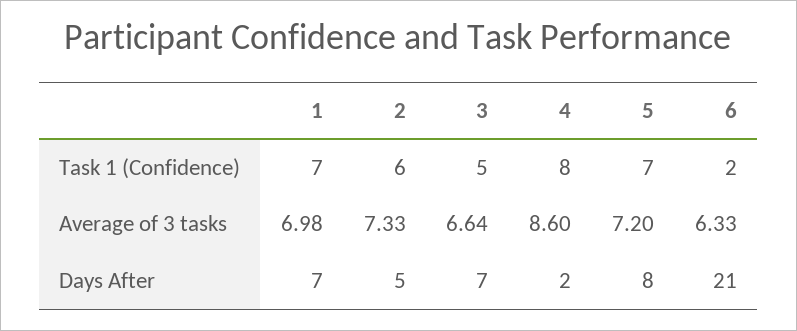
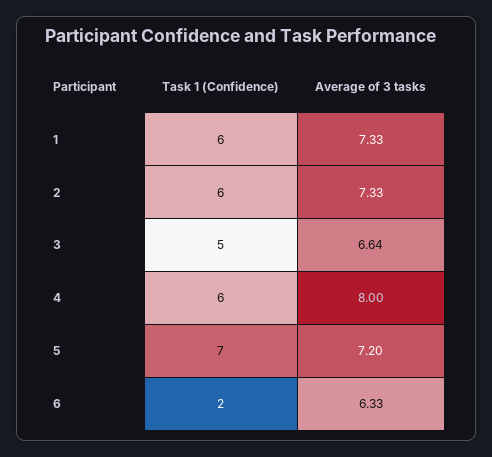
1, Task 1 (Confidence): 7 -> 6
4, Task 1 (Confidence): 8 -> 6
1, Average of 3 tasks: 6.98 -> 7.33
4, Average of 3 tasks: 8.6 -> 8
1, Days After: 7 -> none
2, Days After: 5 -> none
3, Days After: 7 -> none
4, Days After: 2 -> none
5, Days After: 8 -> none
6, Days After: 21 -> none

